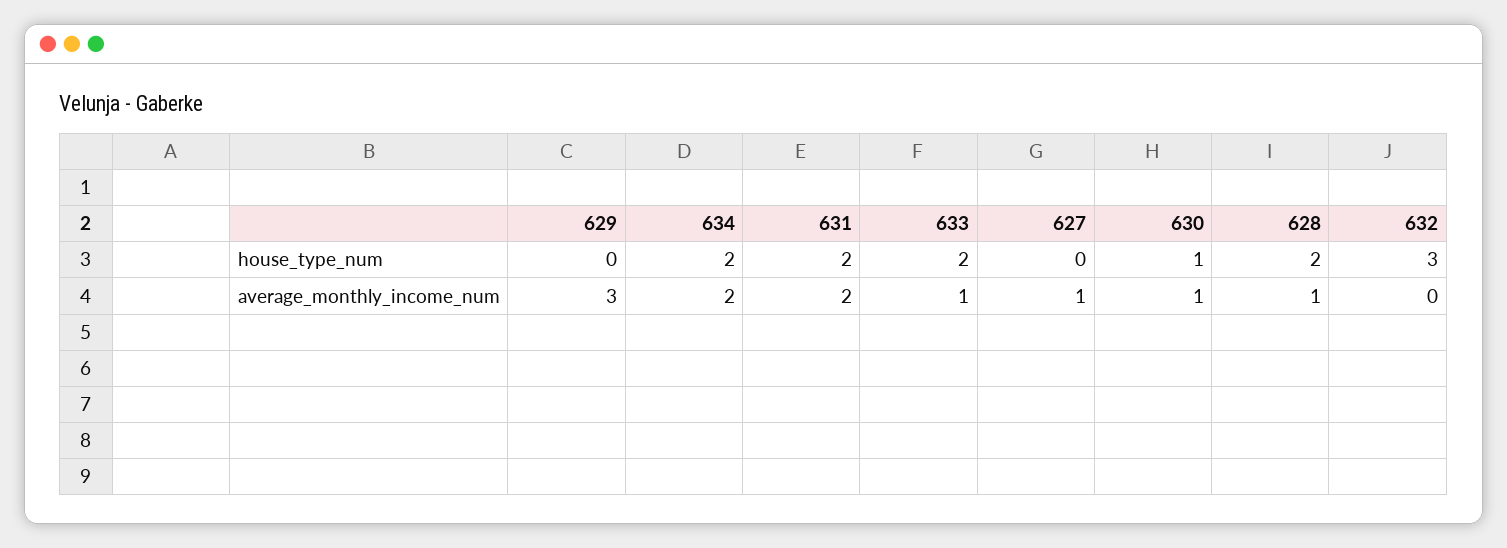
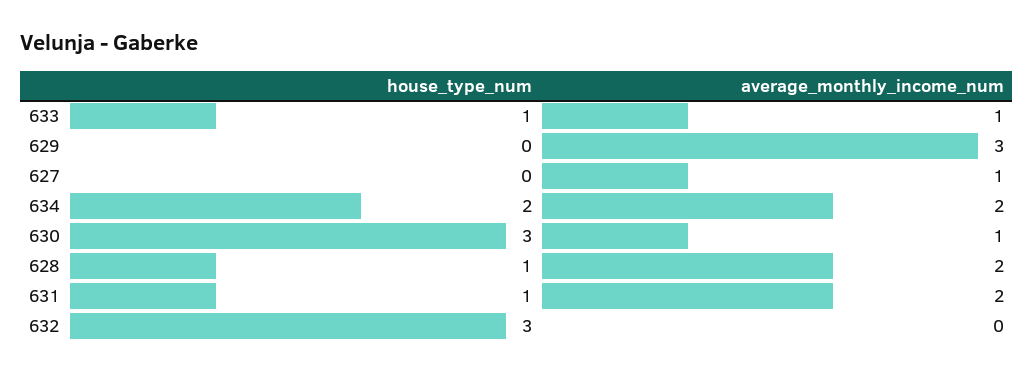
631, house_type_num: 2 -> 1
633, house_type_num: 2 -> 1
630, house_type_num: 1 -> 3
628, house_type_num: 2 -> 1
628, average_monthly_income_num: 1 -> 2

